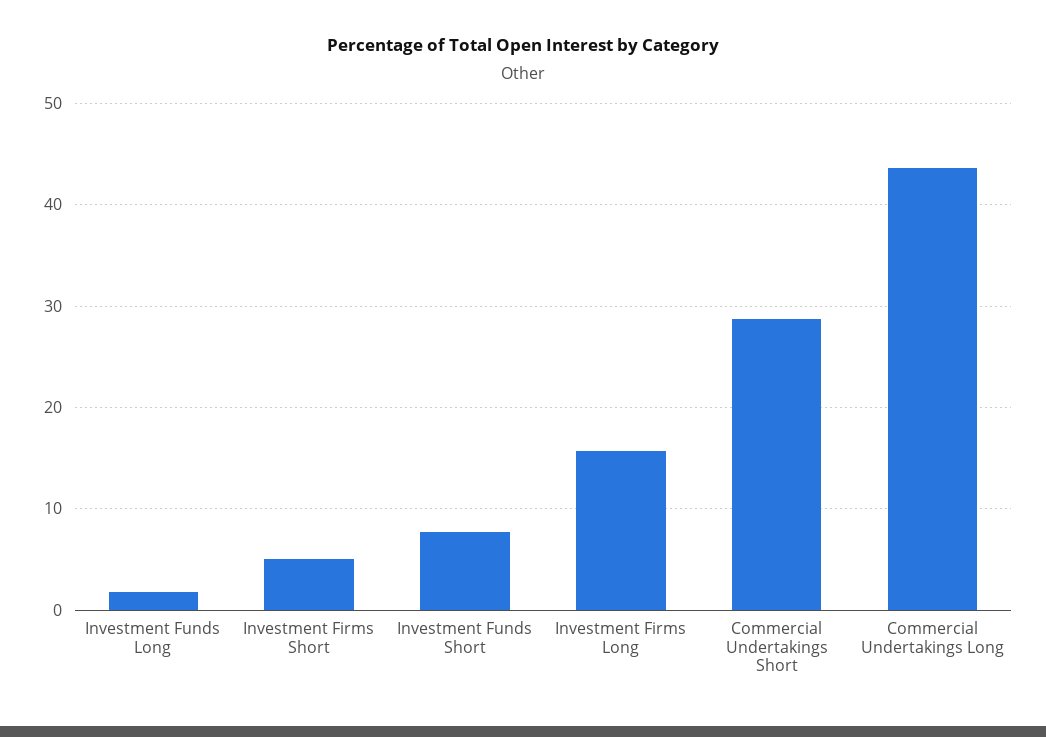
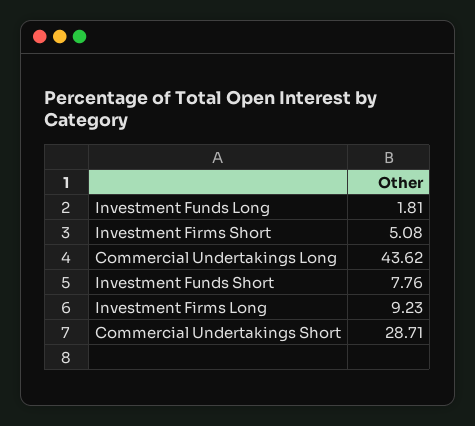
Investment Firms Long: 16 -> 9.23

